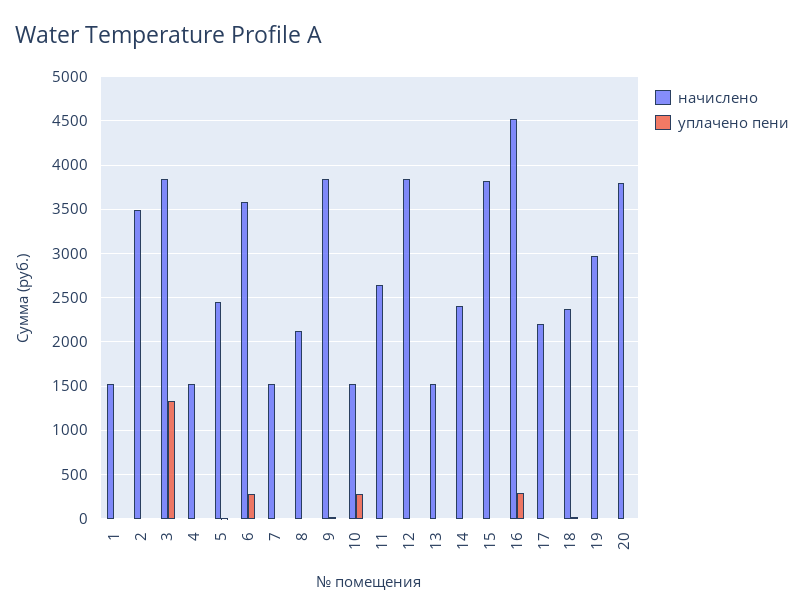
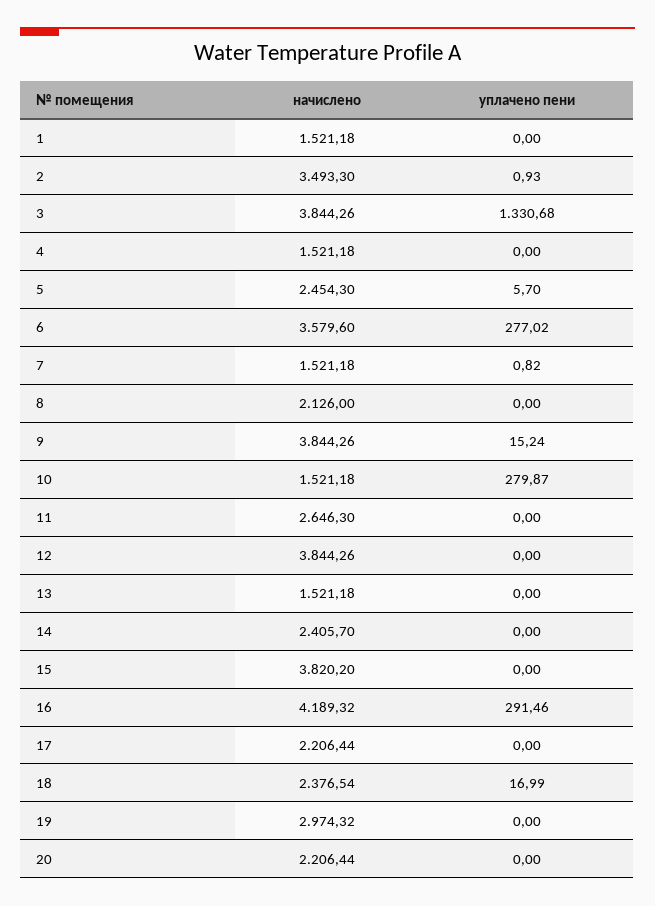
начислено, 16: 4500 -> 4189.32
начислено, 20: 3800 -> 2206.44

